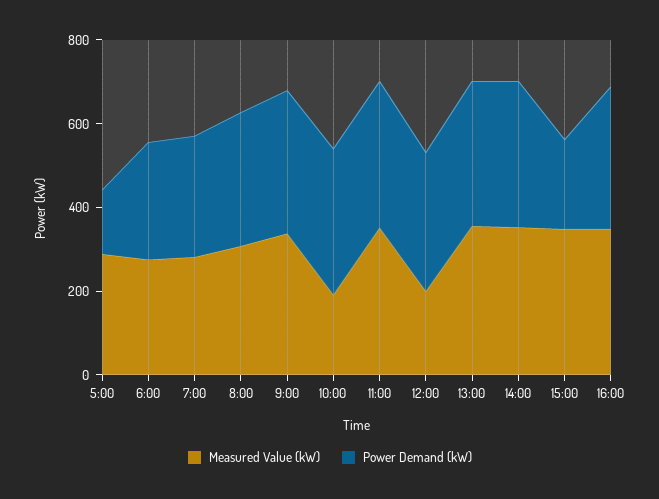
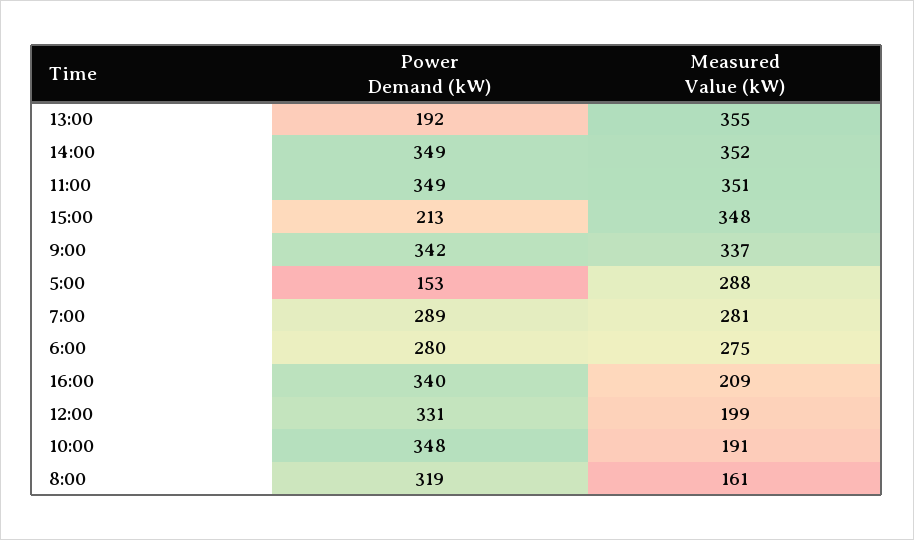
Measured Value (kW), 8:00: 300 -> 161
Power Demand (kW), 13:00: 350 -> 192
Measured Value (kW), 16:00: 350 -> 209

